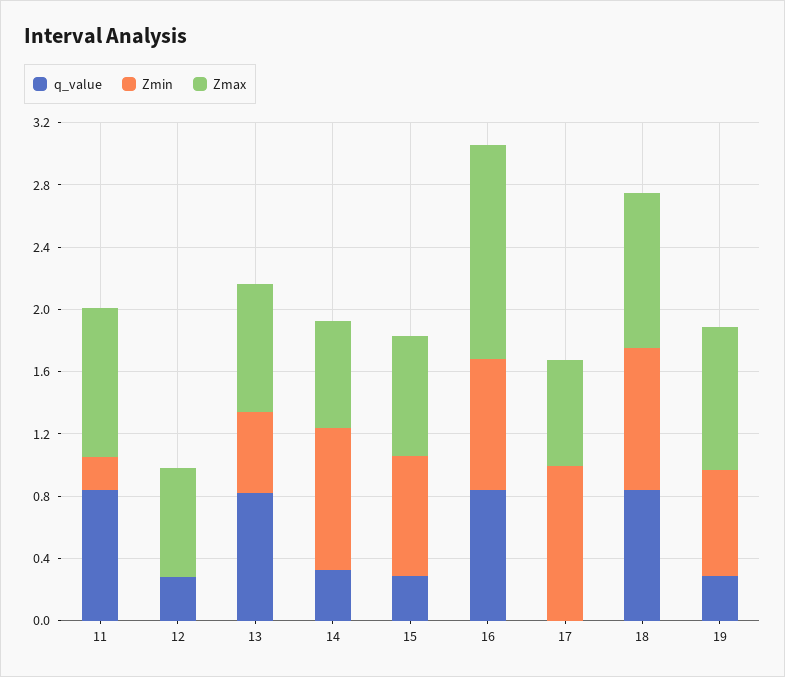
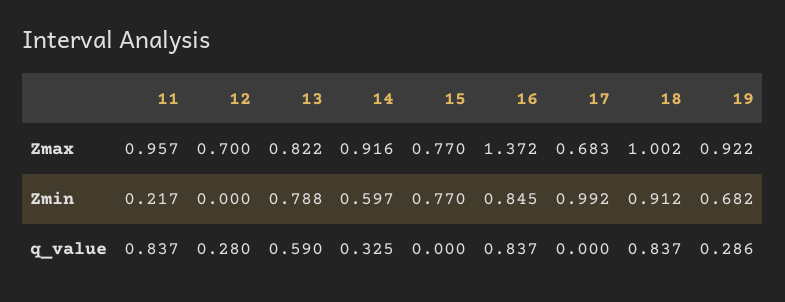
q_value, 13: 0.8 -> 0.59
Zmin, 13: 0.5 -> 0.788
Zmin, 14: 0.9 -> 0.597
Zmax, 14: 0.7 -> 0.916
q_value, 15: 0.3 -> 0

